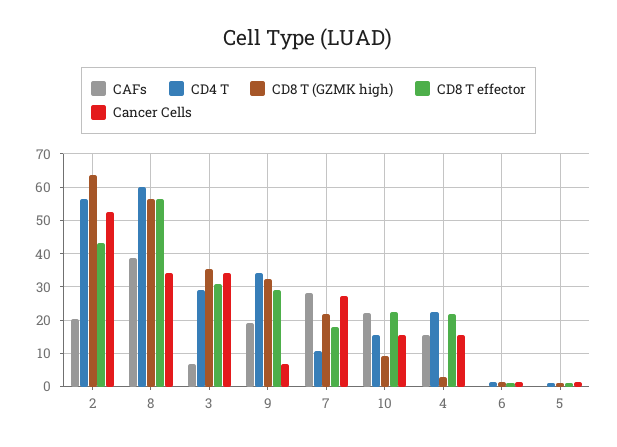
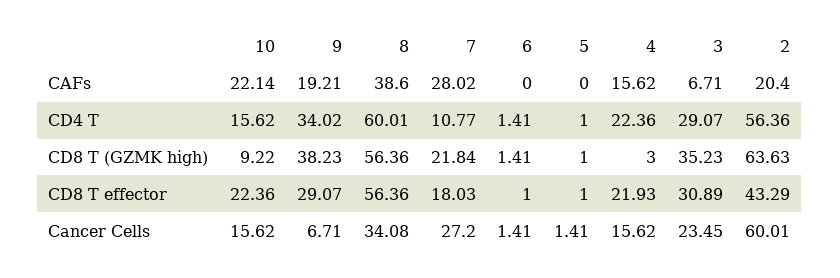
Cancer Cells, 2: 52 -> 60.01
Cancer Cells, 3: 34 -> 23.45
CD8 T (GZMK high), 9: 32 -> 38.23

